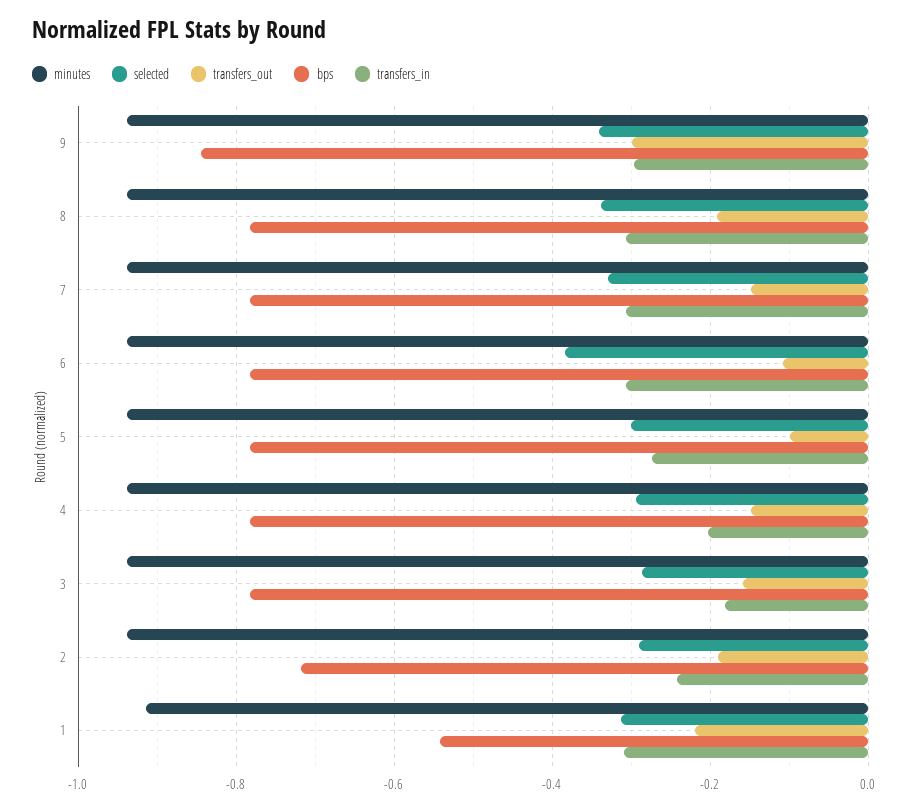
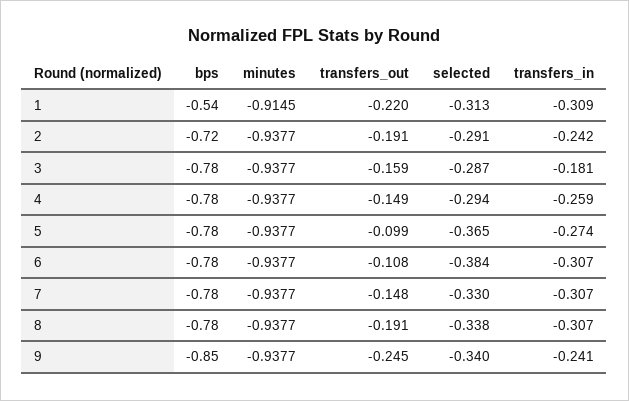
transfers_out, 9: -0.3 -> -0.245
transfers_in, 9: -0.3 -> -0.241
selected, 5: -0.3 -> -0.365
transfers_in, 4: -0.2 -> -0.259

